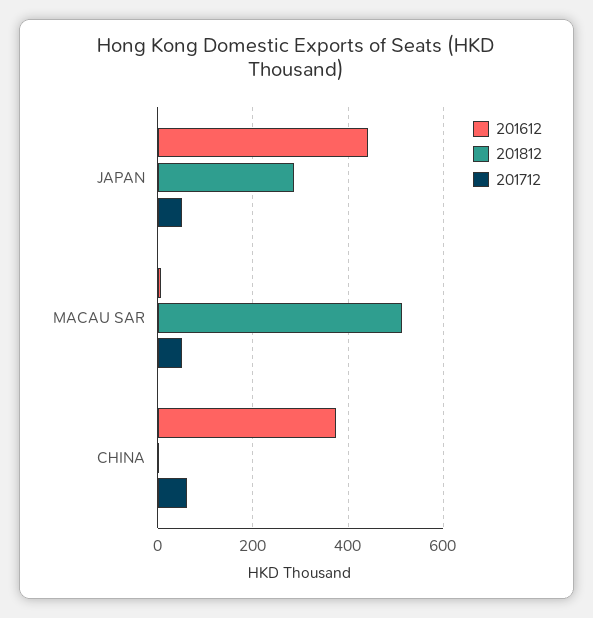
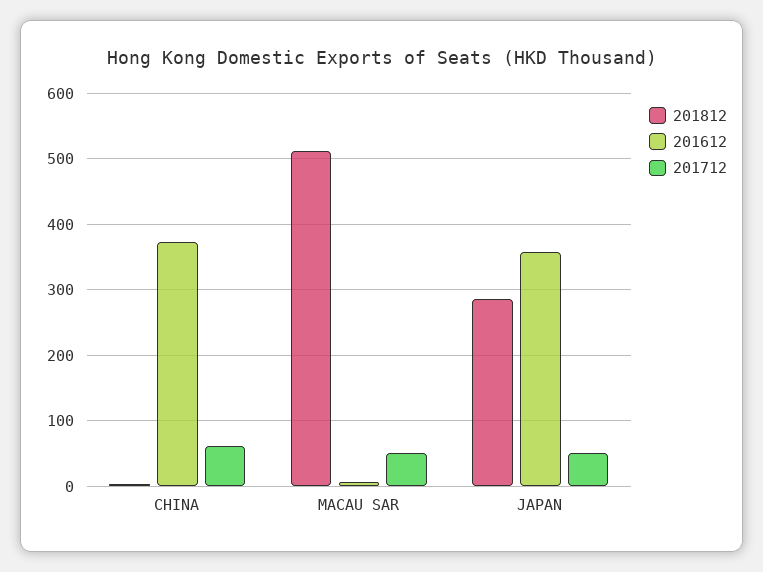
201612, JAPAN: 440 -> 360

